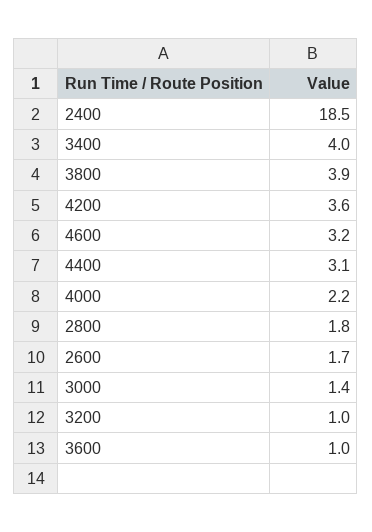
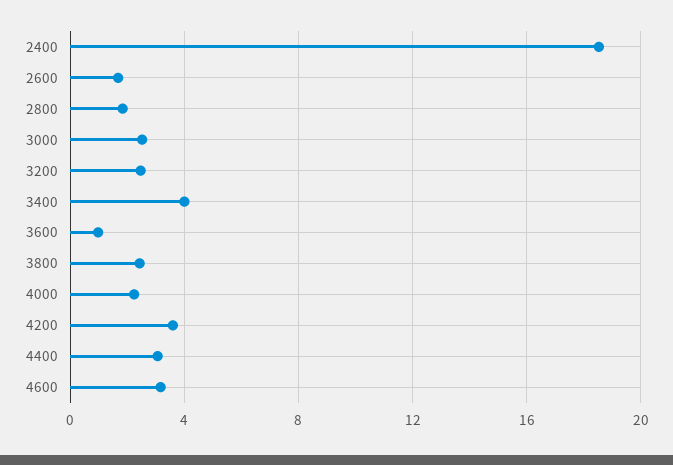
3800: 3.9 -> 2.5
3000: 1.4 -> 2.5
3200: 1 -> 2.5

